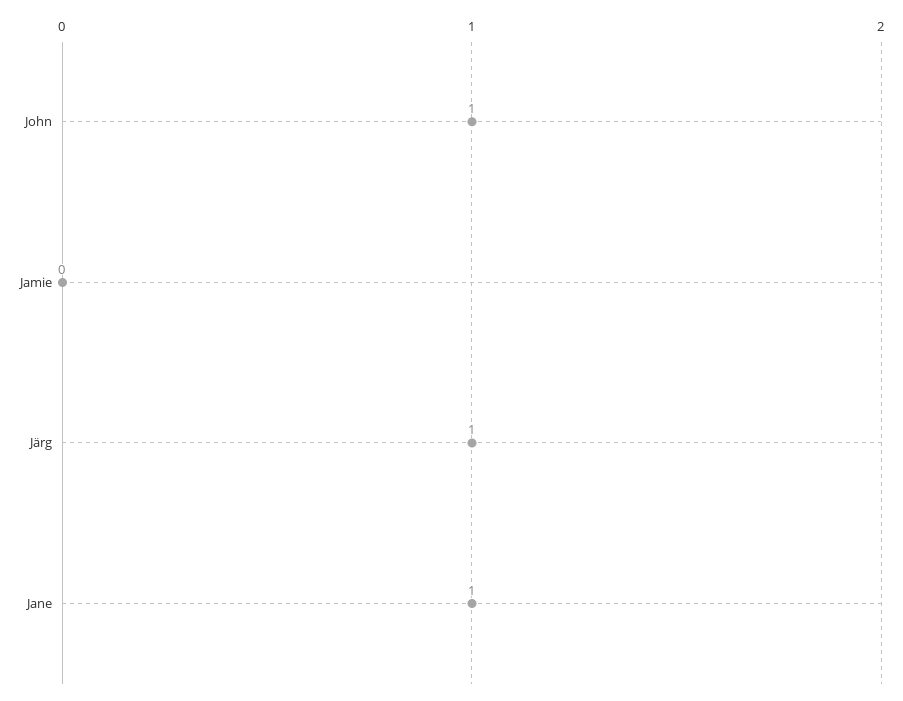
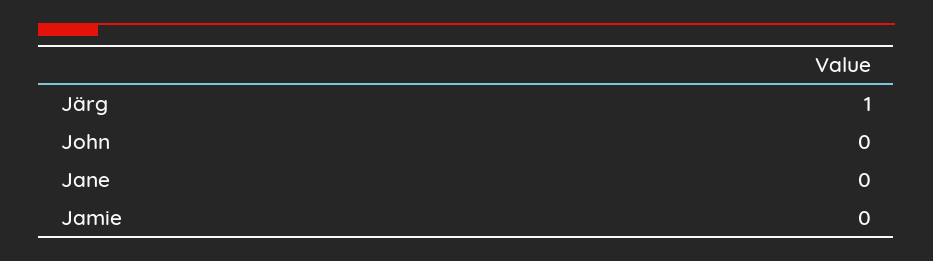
John: 1 -> 0
Jane: 1 -> 0

